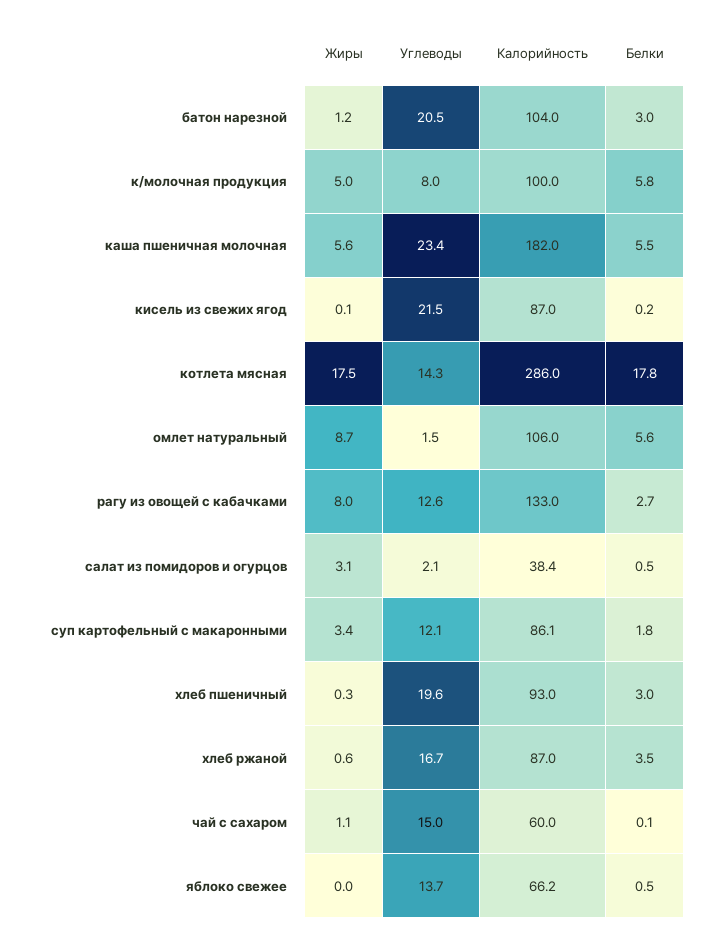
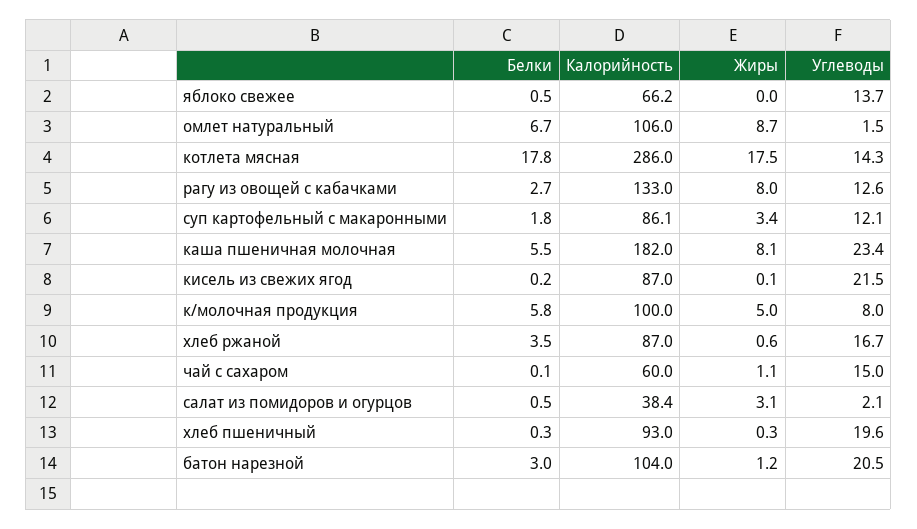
Жиры, каша пшеничная молочная: 5.6 -> 8.1
Белки, омлет натуральный: 5.6 -> 6.7
Белки, хлеб пшеничный: 3 -> 0.3

